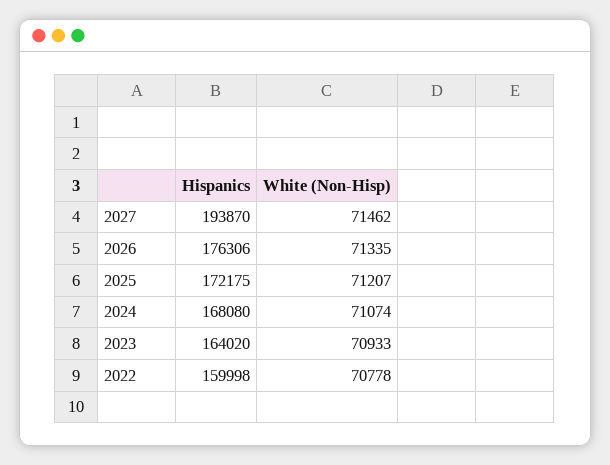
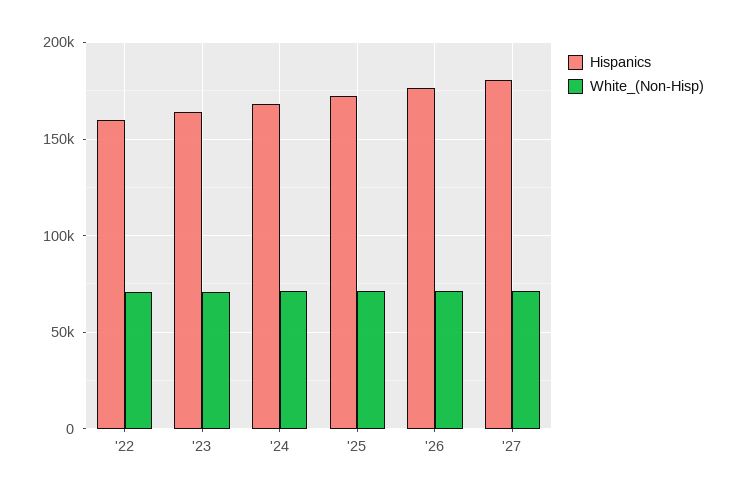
Hispanics, 2027: 193870 -> 180000

